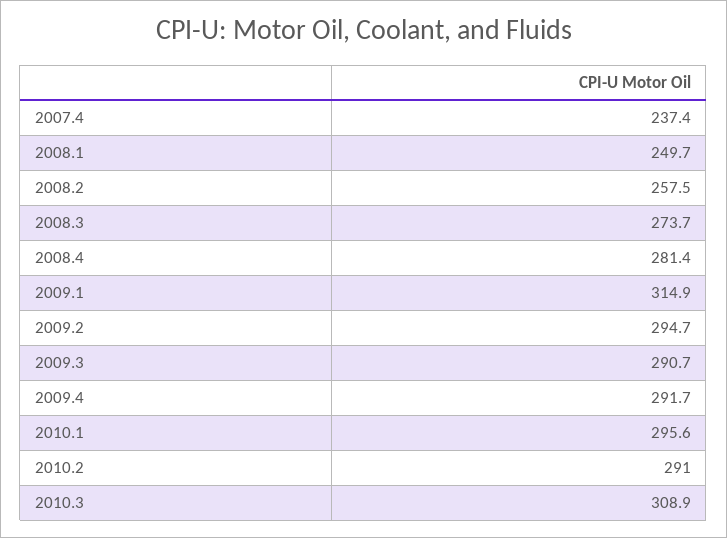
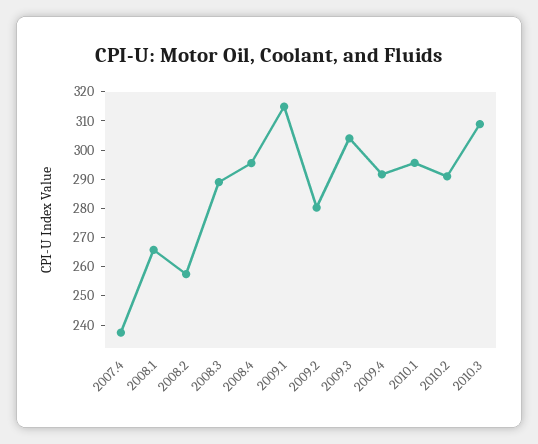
2008.1: 249.7 -> 265
2008.3: 273.7 -> 290
2008.4: 281.4 -> 295
2009.2: 294.7 -> 280
2009.3: 290.7 -> 305

